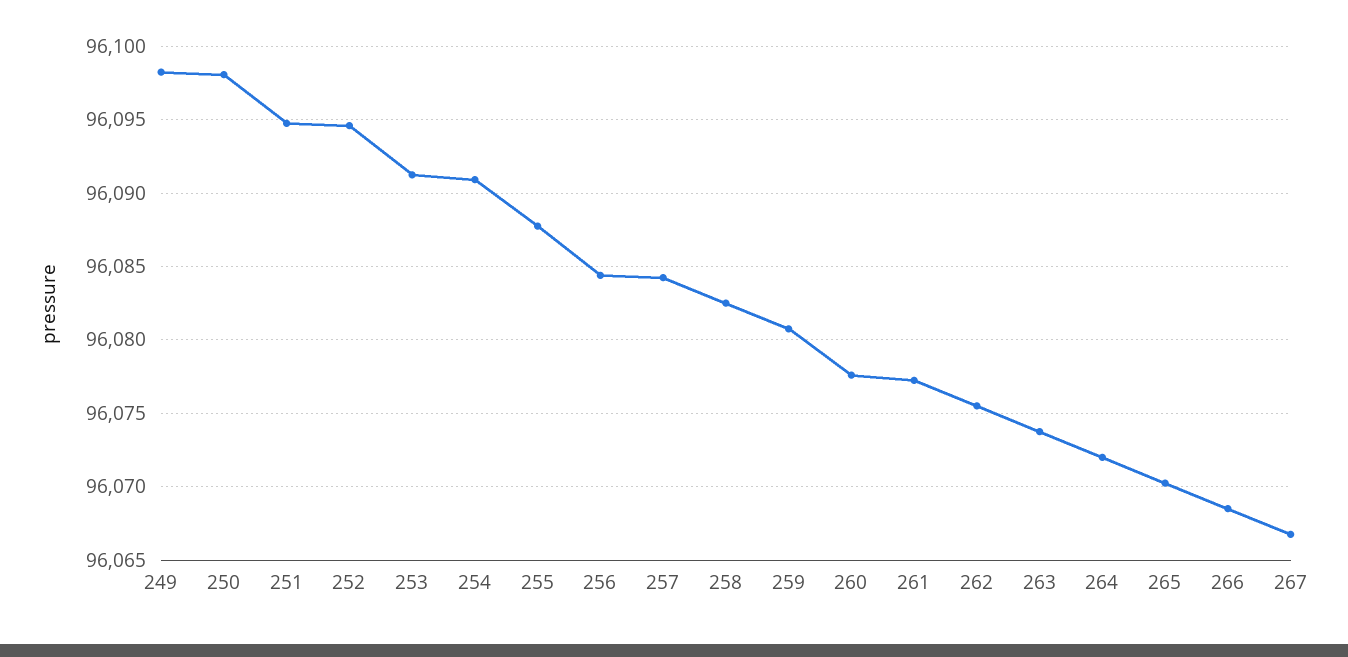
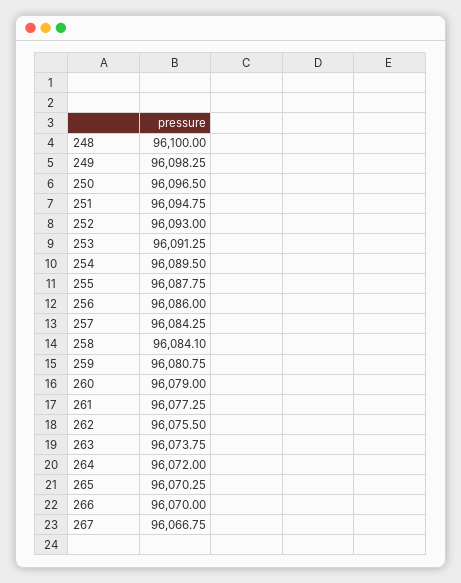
250: 96098 -> 96096.5
252: 96094.5 -> 96093
254: 96091 -> 96089.5
256: 96084.5 -> 96086
258: 96082.5 -> 96084.1
260: 96077.5 -> 96079
266: 96068.5 -> 96070
248: none -> 96100

